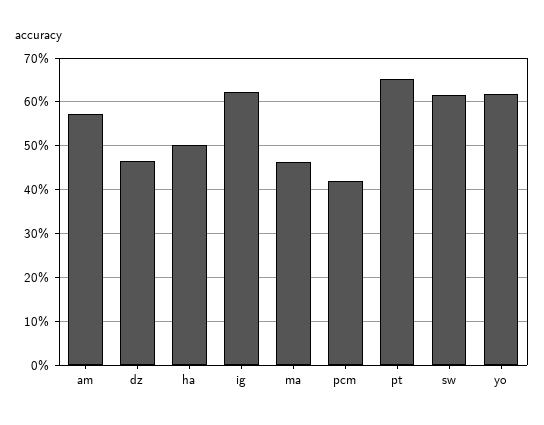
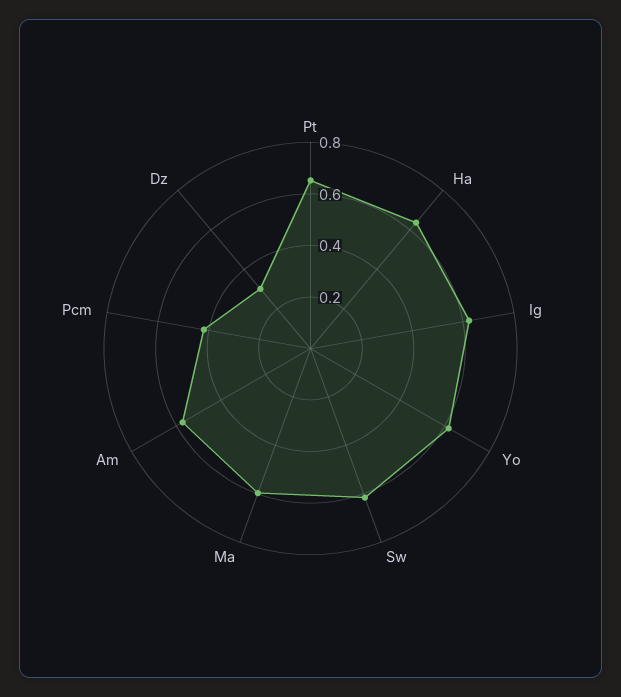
dz: 0.46 -> 0.3
ha: 0.5 -> 0.65
ma: 0.46 -> 0.6

